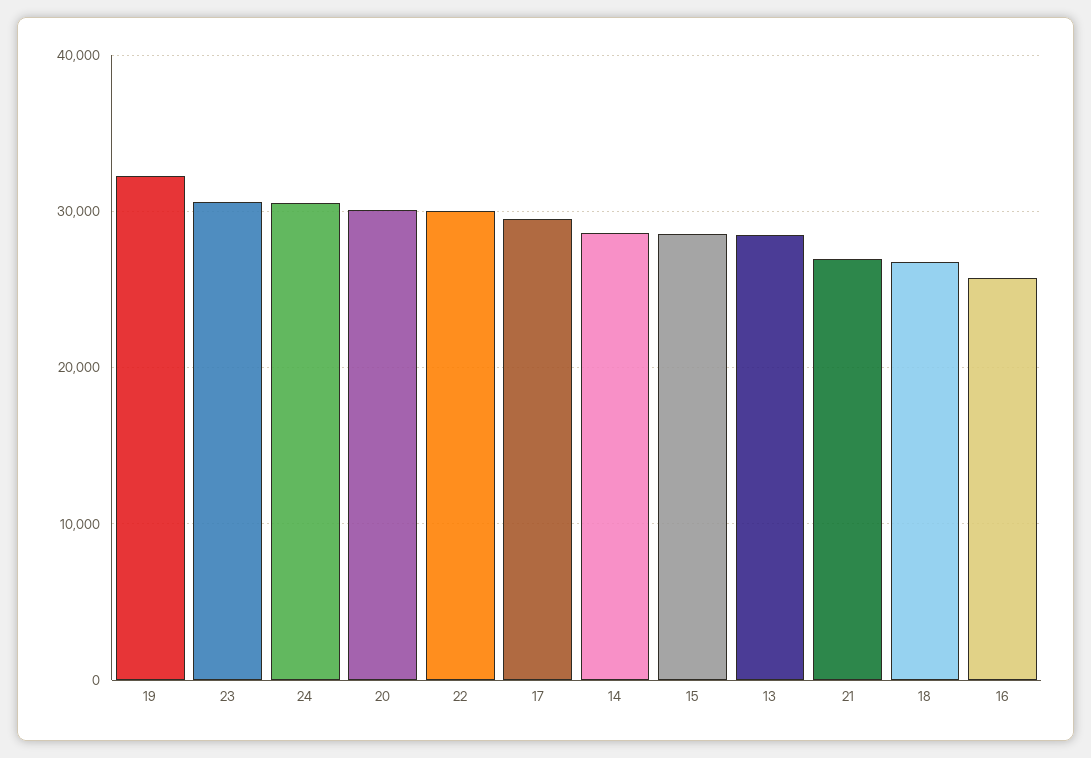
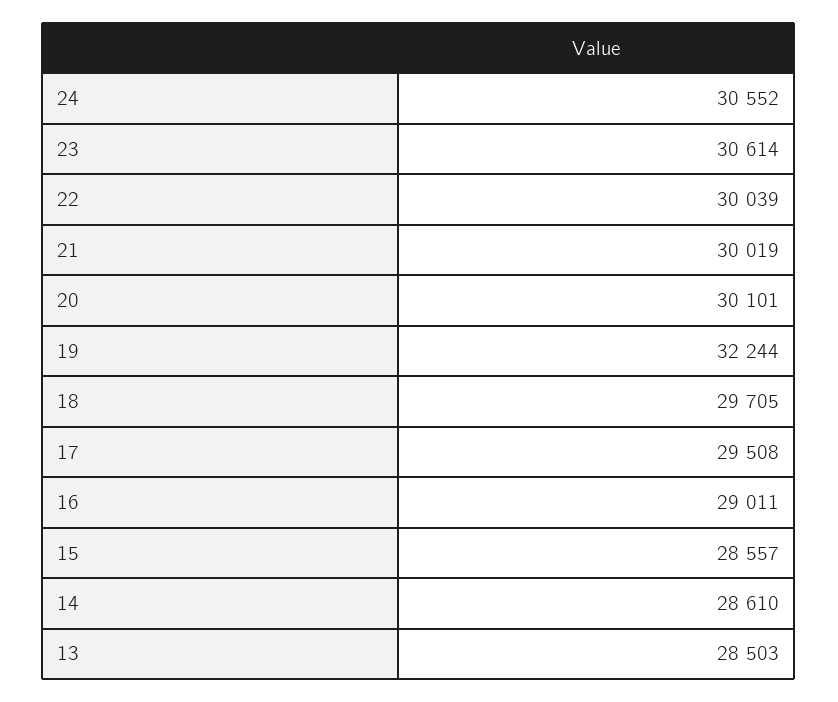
21: 27000 -> 30019
18: 27000 -> 29705
16: 26000 -> 29011

